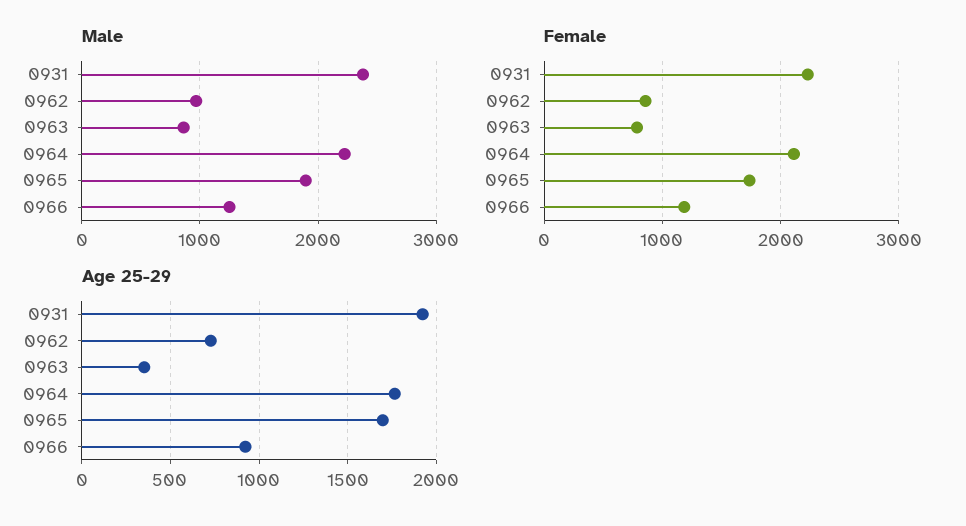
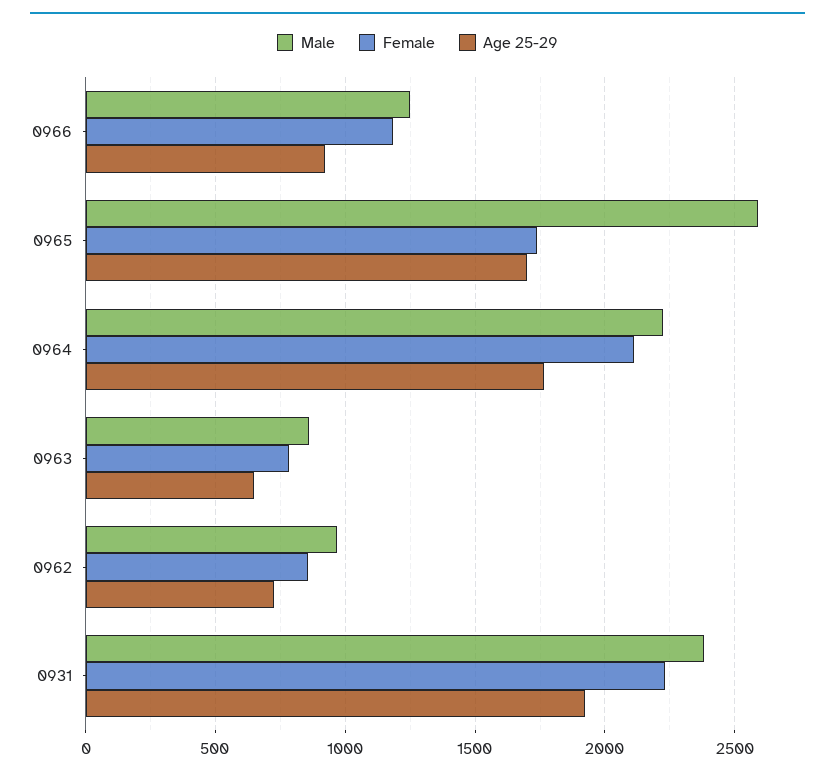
Male, 0965: 1900 -> 2600
Age 25-29, 0963: 350 -> 650

